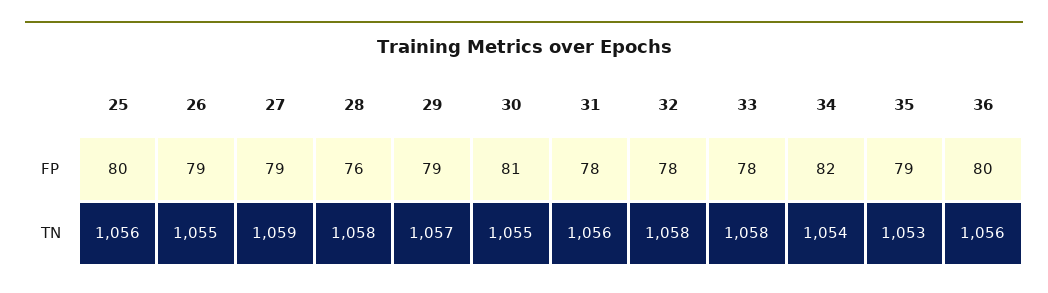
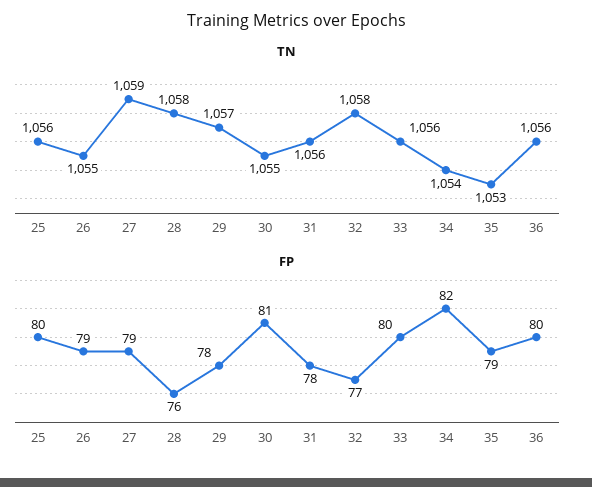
FP, 29: 79 -> 78
FP, 32: 78 -> 77
FP, 33: 78 -> 80
TN, 33: 1058 -> 1056

